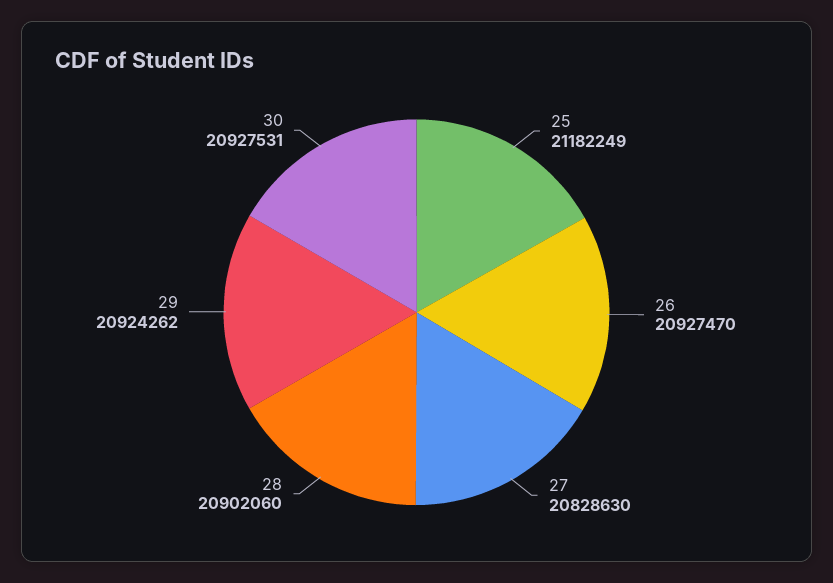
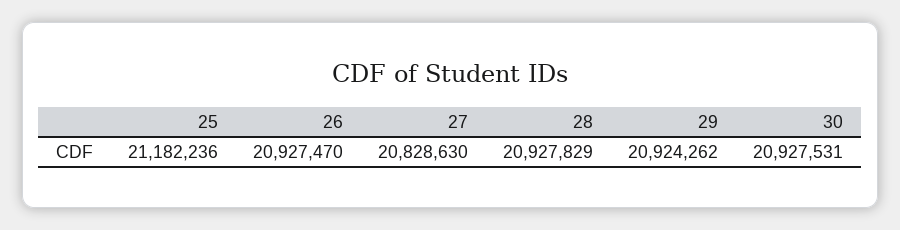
25: 21182249 -> 21182236
28: 20902060 -> 20927829

